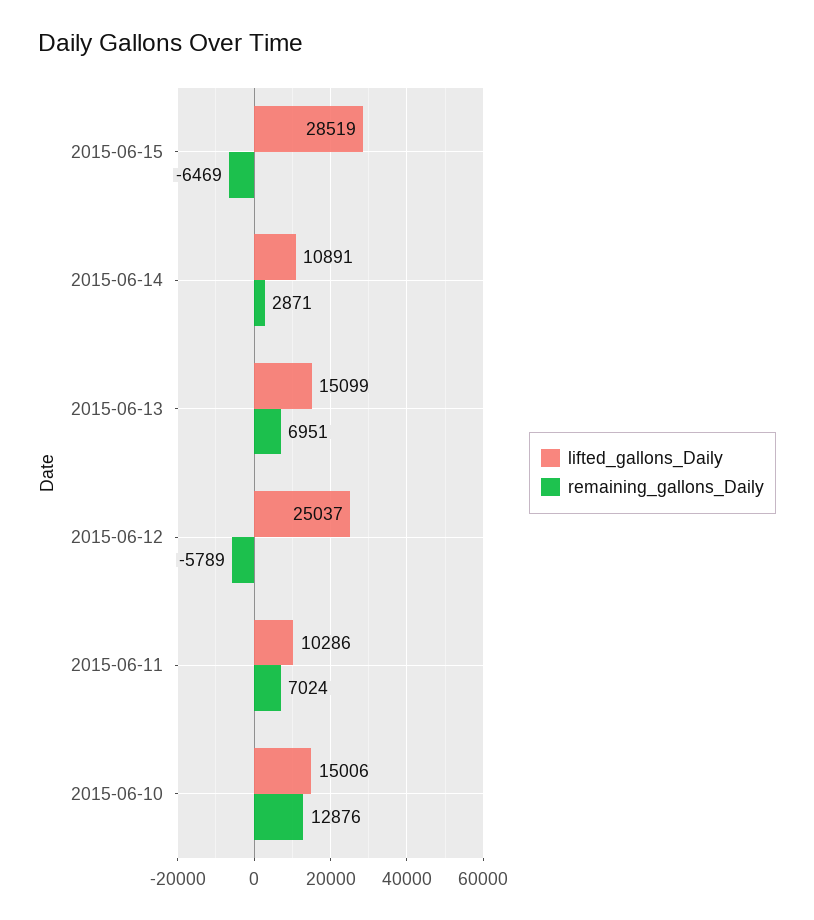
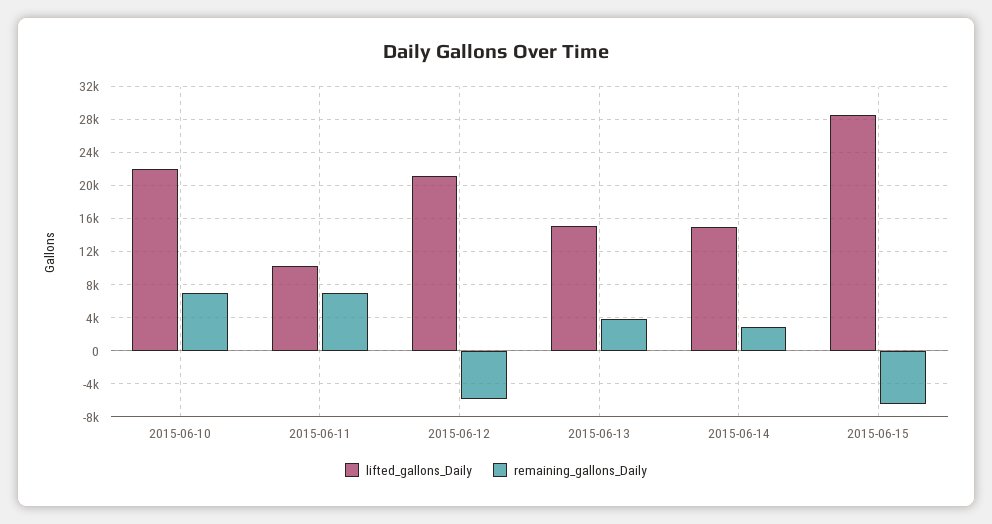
lifted_gallons_Daily, 2015-06-14: 10891 -> 15000
remaining_gallons_Daily, 2015-06-13: 6951 -> 4000
lifted_gallons_Daily, 2015-06-12: 25037 -> 21000
lifted_gallons_Daily, 2015-06-10: 15006 -> 22000
remaining_gallons_Daily, 2015-06-10: 12876 -> 7000

